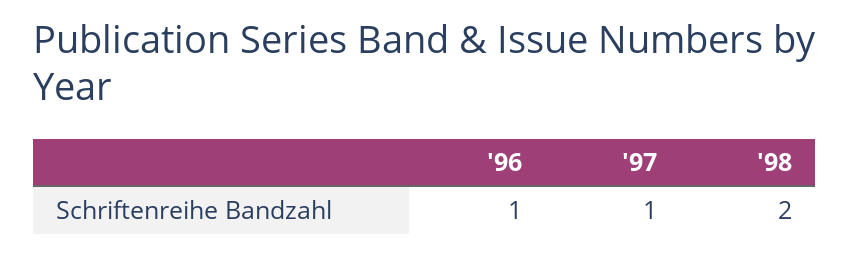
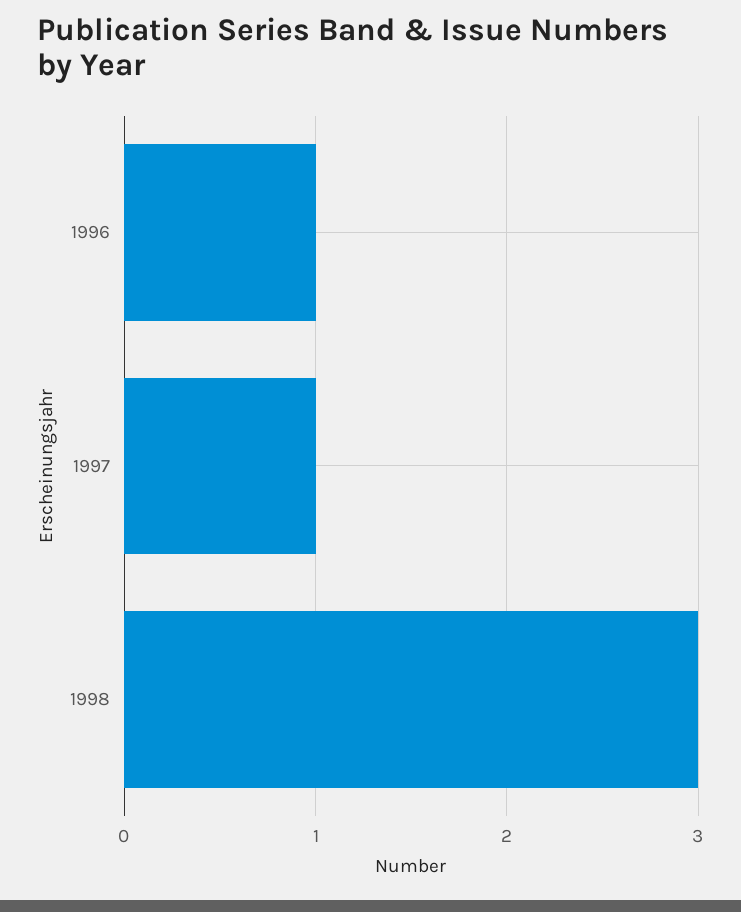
'98: 2 -> 3

